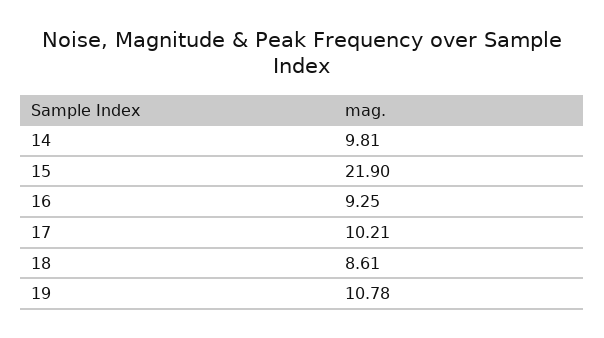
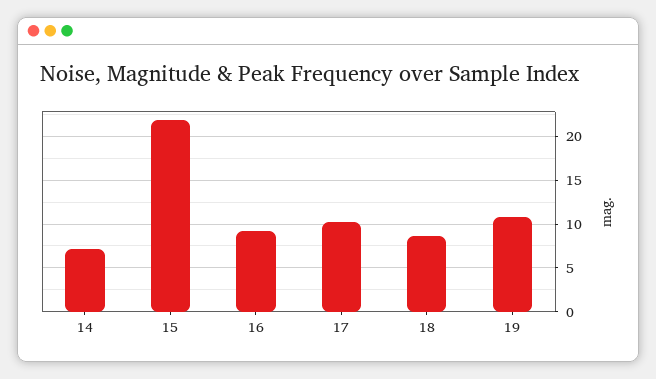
14: 9.81 -> 7

